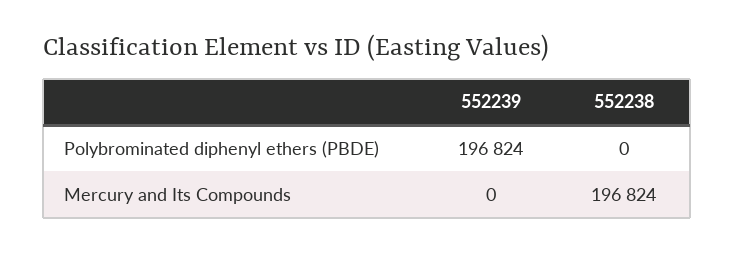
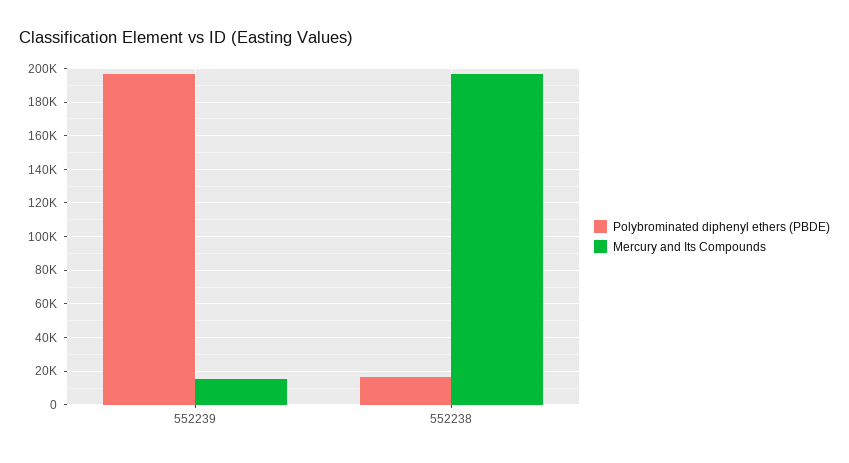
Polybrominated diphenyl ethers (PBDE), 552238: 0 -> 15000
Mercury and Its Compounds, 552239: 0 -> 15000

